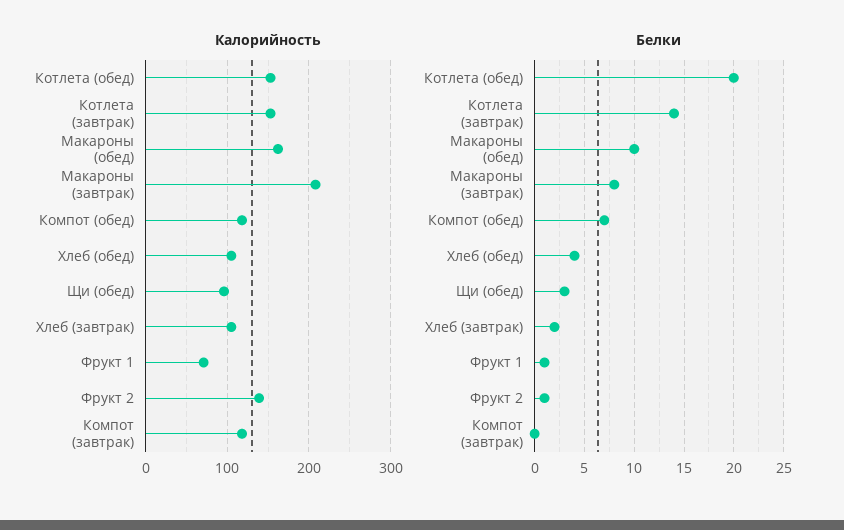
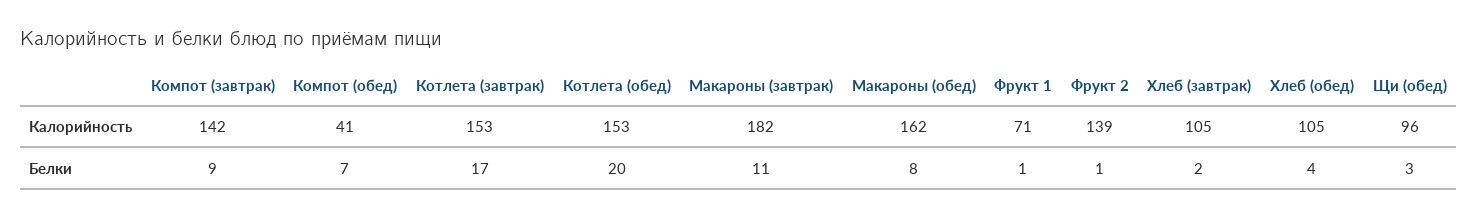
Калорийность, Макароны (завтрак): 210 -> 182
Калорийность, Компот (обед): 120 -> 41
Калорийность, Компот (завтрак): 120 -> 142
Белки, Котлета (завтрак): 14 -> 17
Белки, Макароны (обед): 10 -> 8
Белки, Макароны (завтрак): 8 -> 11
Белки, Компот (завтрак): 0 -> 9

